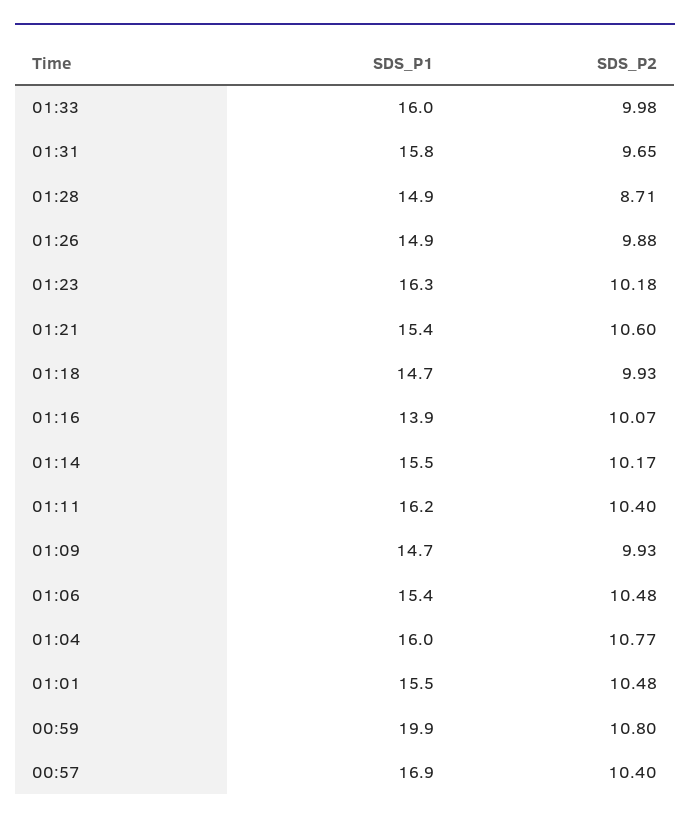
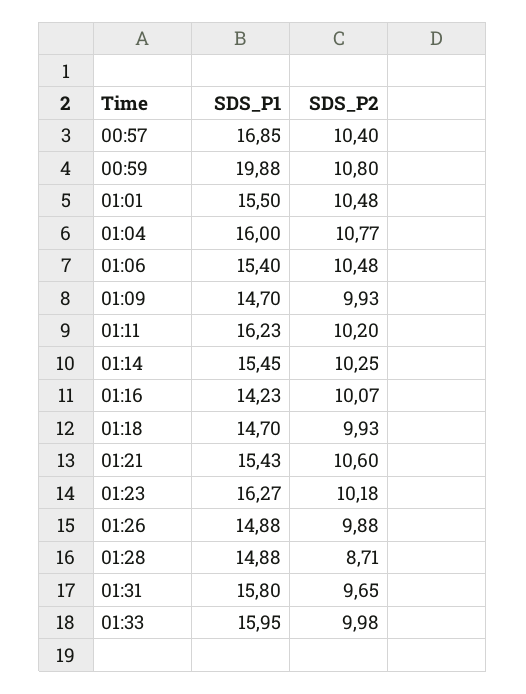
SDS_P1, 01:16: 13.9 -> 14.23
SDS_P2, 01:14: 10.17 -> 10.25
SDS_P2, 01:11: 10.4 -> 10.2

